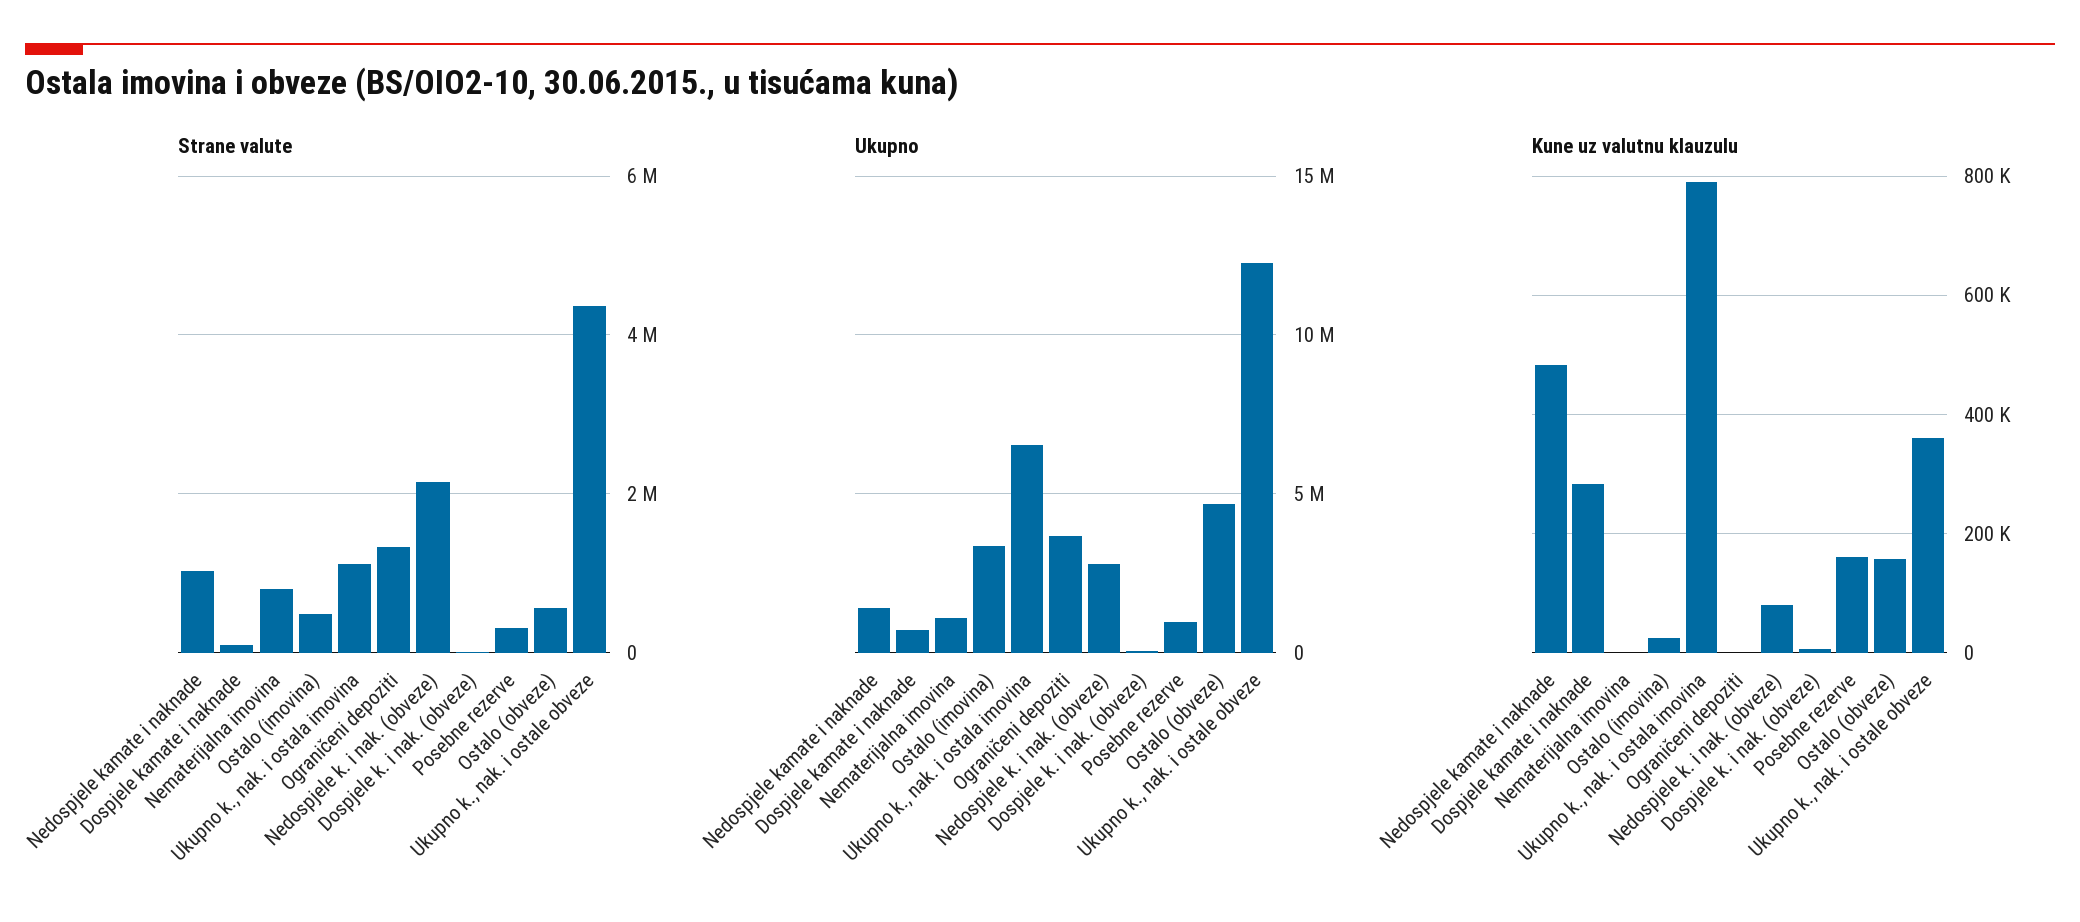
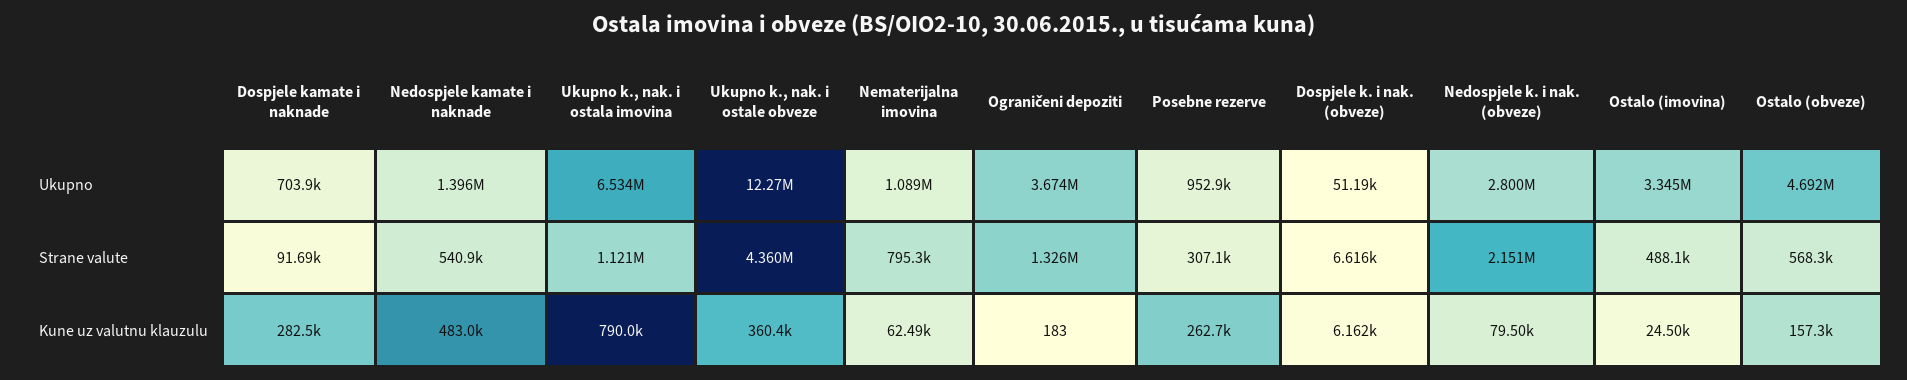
Strane valute, Nedospjele kamate i naknade: 1000000 -> 540900
Kune uz valutnu klauzulu, Nematerijalna imovina: 0 -> 62490
Kune uz valutnu klauzulu, Posebne rezerve: 160000 -> 262700

